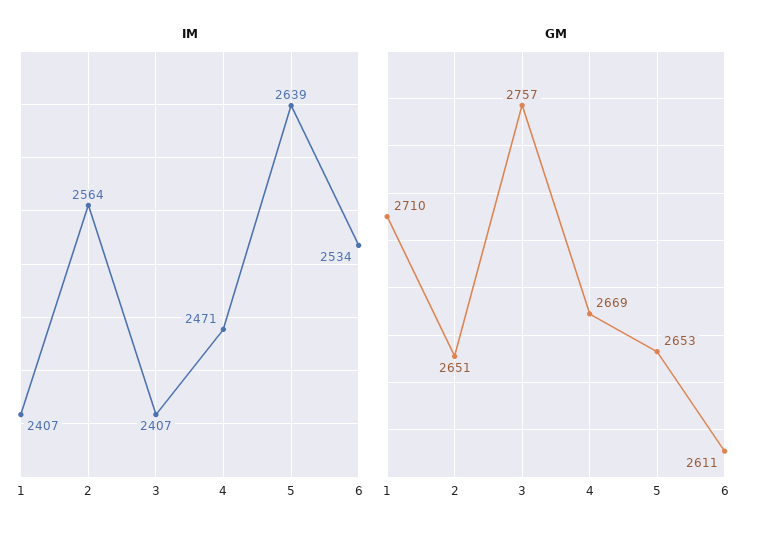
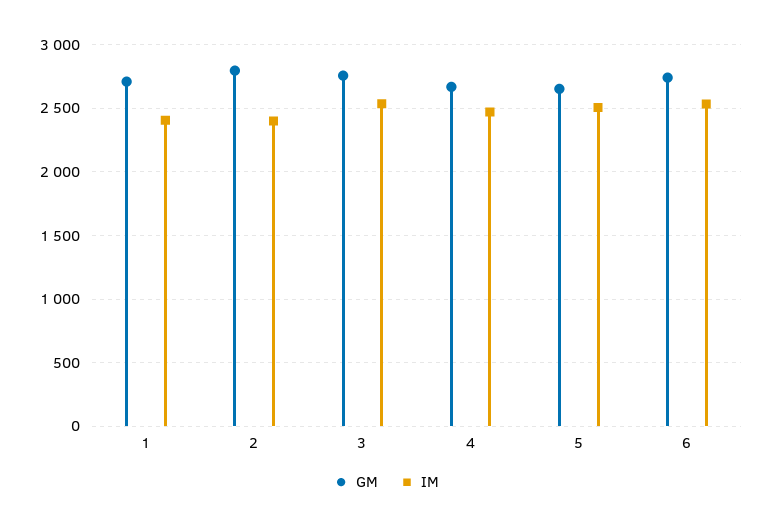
IM, 2: 2564 -> 2400
IM, 3: 2407 -> 2550
IM, 5: 2639 -> 2500
GM, 2: 2651 -> 2800
GM, 6: 2611 -> 2750

